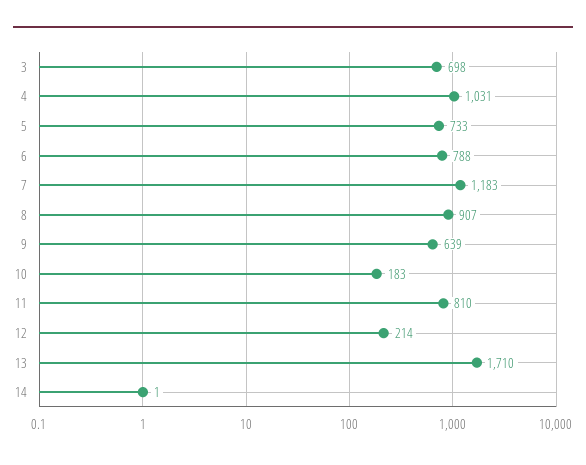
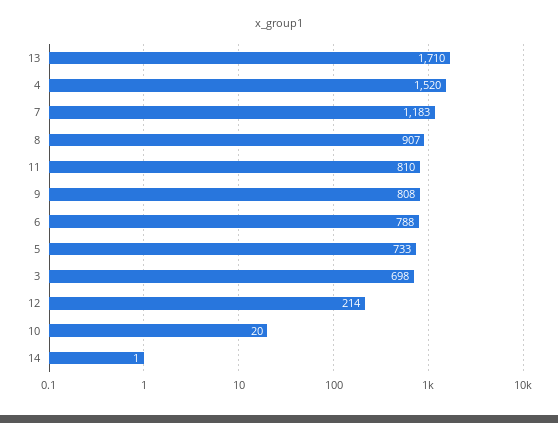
4: 1031 -> 1520
9: 639 -> 808
10: 183 -> 20

